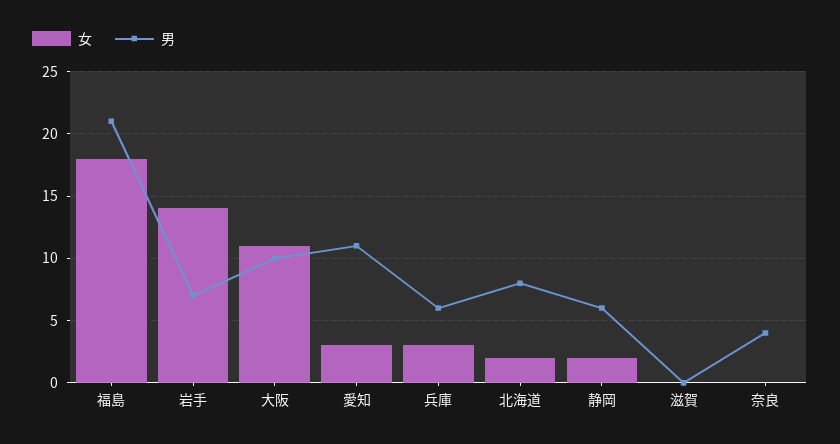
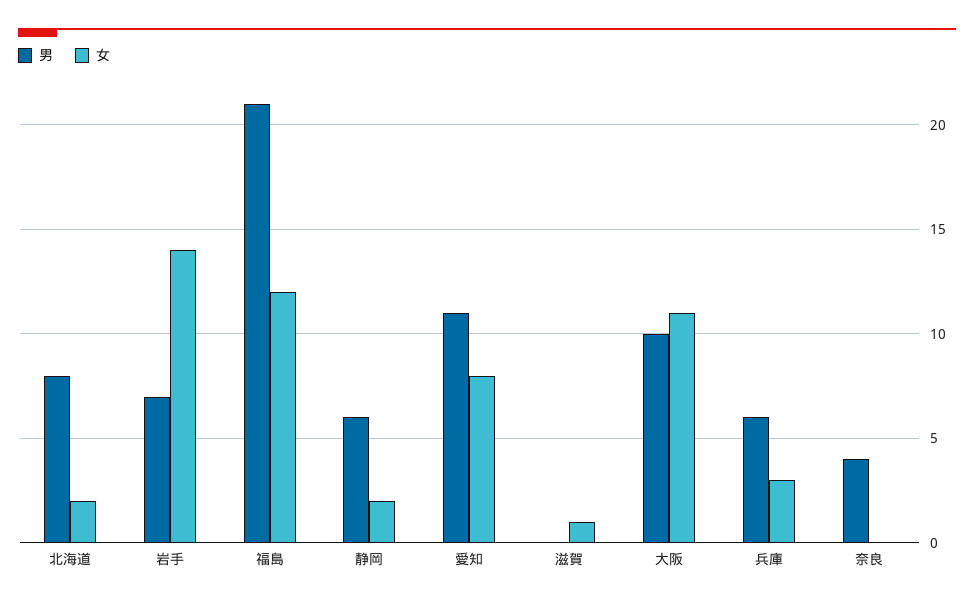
女, 福島: 18 -> 12
女, 愛知: 3 -> 8
女, 滋賀: 0 -> 1

